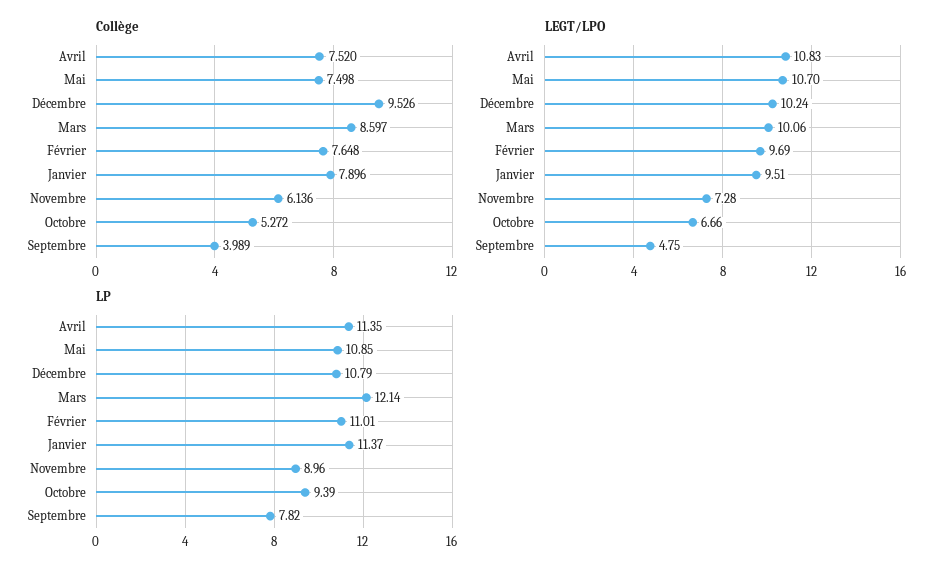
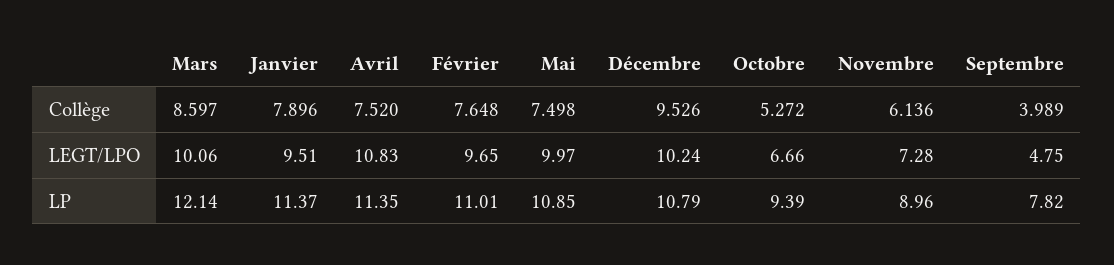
LEGT/LPO, Mai: 10.7 -> 9.97
LEGT/LPO, Février: 9.69 -> 9.65

